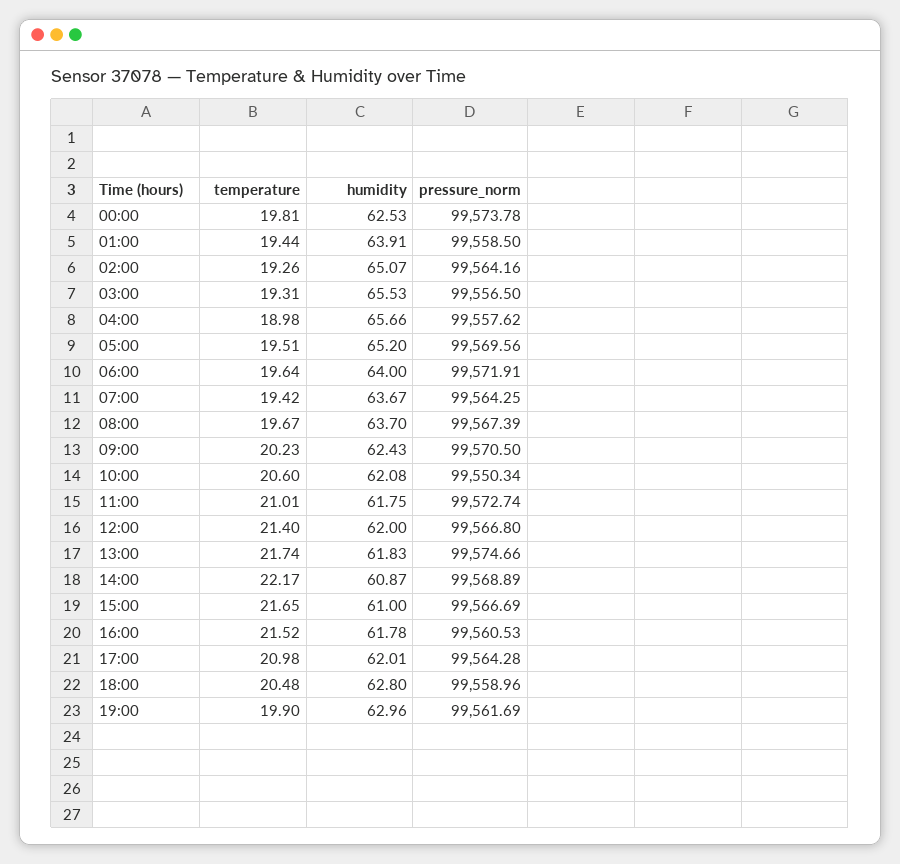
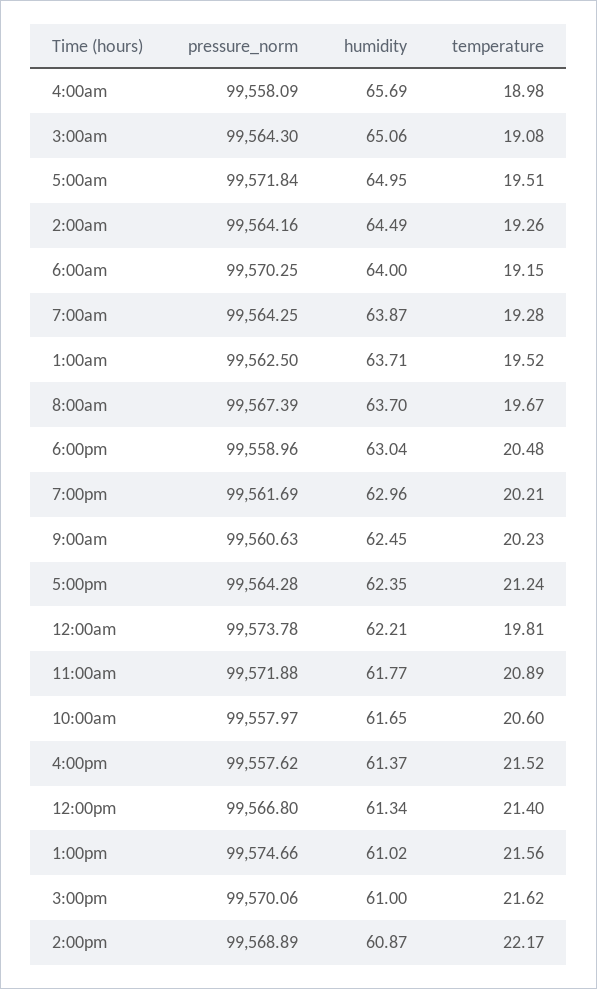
humidity, 00:00: 62.53 -> 62.21
temperature, 01:00: 19.44 -> 19.52
humidity, 01:00: 63.91 -> 63.71
pressure_norm, 01:00: 99558.5 -> 99562.5
humidity, 02:00: 65.07 -> 64.49
temperature, 03:00: 19.31 -> 19.08
humidity, 03:00: 65.53 -> 65.06
pressure_norm, 03:00: 99556.5 -> 99564.3
humidity, 04:00: 65.66 -> 65.69
pressure_norm, 04:00: 99557.62 -> 99558.09
humidity, 05:00: 65.2 -> 64.95
pressure_norm, 05:00: 99569.56 -> 99571.84
temperature, 06:00: 19.64 -> 19.15
pressure_norm, 06:00: 99571.91 -> 99570.25
temperature, 07:00: 19.42 -> 19.28
humidity, 07:00: 63.67 -> 63.87
humidity, 09:00: 62.43 -> 62.45
pressure_norm, 09:00: 99570.5 -> 99560.63
humidity, 10:00: 62.08 -> 61.65
pressure_norm, 10:00: 99550.34 -> 99557.97
temperature, 11:00: 21.01 -> 20.89
humidity, 11:00: 61.75 -> 61.77
pressure_norm, 11:00: 99572.74 -> 99571.88
humidity, 12:00: 62 -> 61.34
temperature, 13:00: 21.74 -> 21.56
humidity, 13:00: 61.83 -> 61.02
temperature, 15:00: 21.65 -> 21.62
pressure_norm, 15:00: 99566.69 -> 99570.06
humidity, 16:00: 61.78 -> 61.37
pressure_norm, 16:00: 99560.53 -> 99557.62
temperature, 17:00: 20.98 -> 21.24
humidity, 17:00: 62.01 -> 62.35
humidity, 18:00: 62.8 -> 63.04
temperature, 19:00: 19.9 -> 20.21

